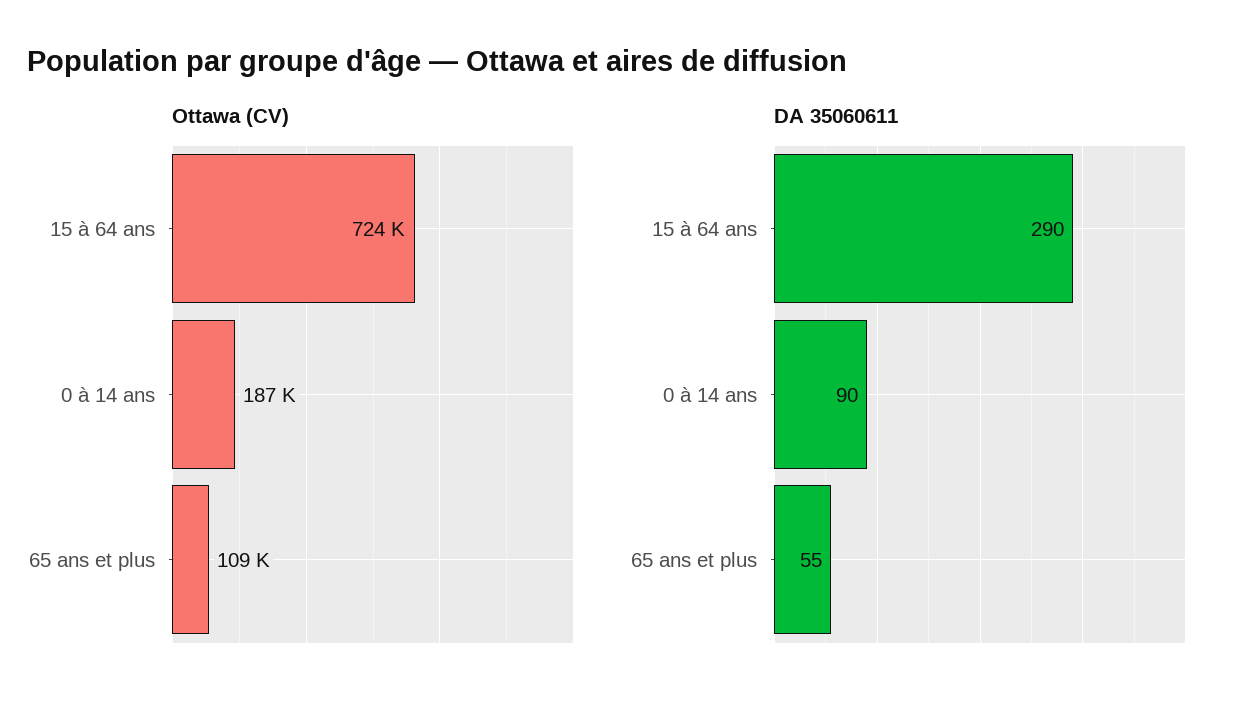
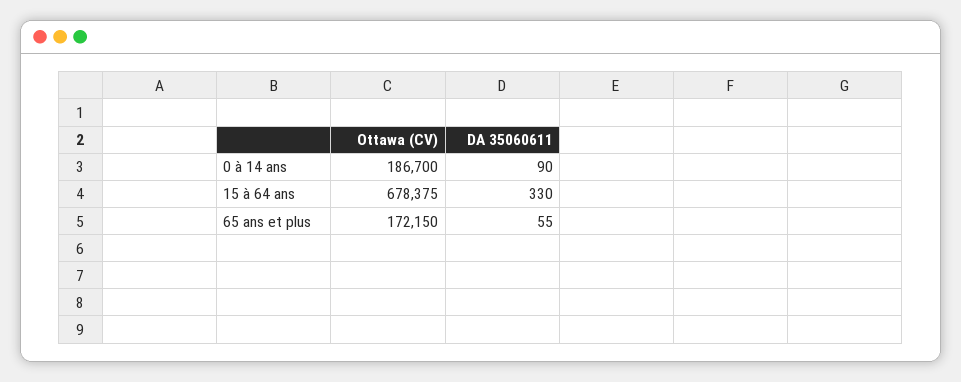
Ottawa (CV), 15 à 64 ans: 724000 -> 678375
Ottawa (CV), 65 ans et plus: 109000 -> 172150
DA 35060611, 15 à 64 ans: 290 -> 330

